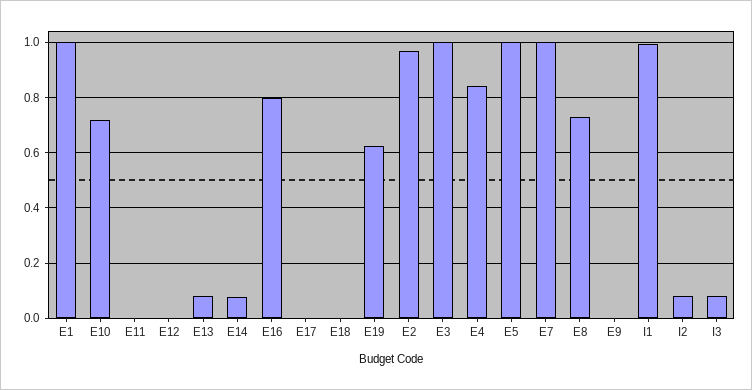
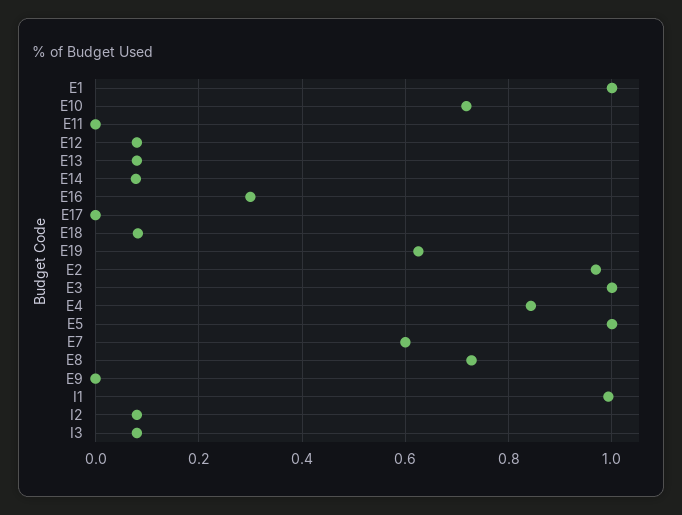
E12: 0 -> 0.08
E16: 0.8 -> 0.3
E18: 0 -> 0.08
E7: 1 -> 0.6

